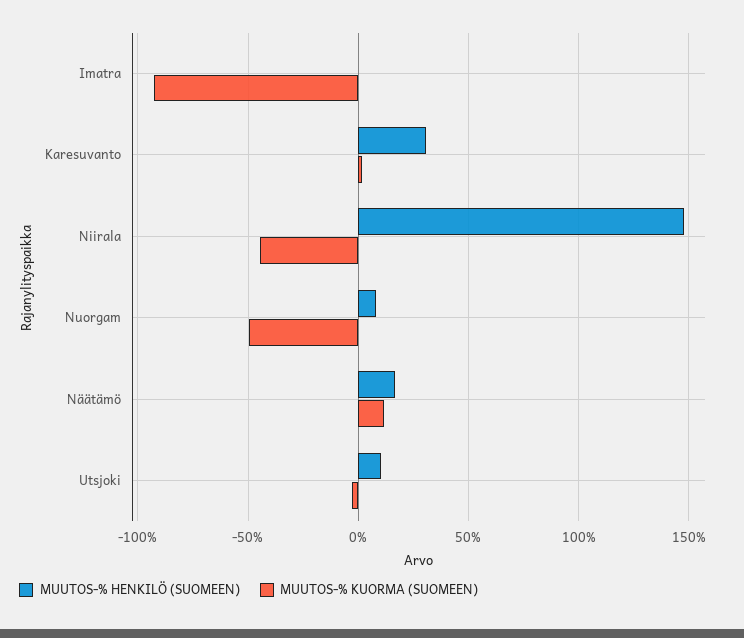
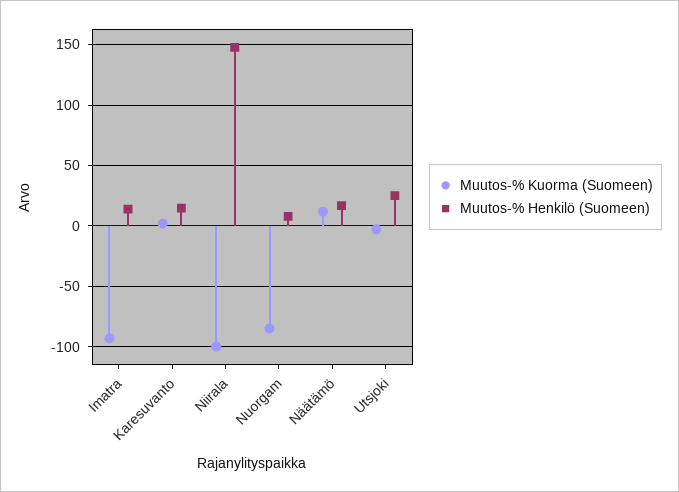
MUUTOS-% HENKILÖ (SUOMEEN), Imatra: 0 -> 15
MUUTOS-% HENKILÖ (SUOMEEN), Karesuvanto: 30 -> 15
MUUTOS-% KUORMA (SUOMEEN), Niirala: -45 -> -100
MUUTOS-% KUORMA (SUOMEEN), Nuorgam: -50 -> -85
MUUTOS-% HENKILÖ (SUOMEEN), Utsjoki: 10 -> 25

